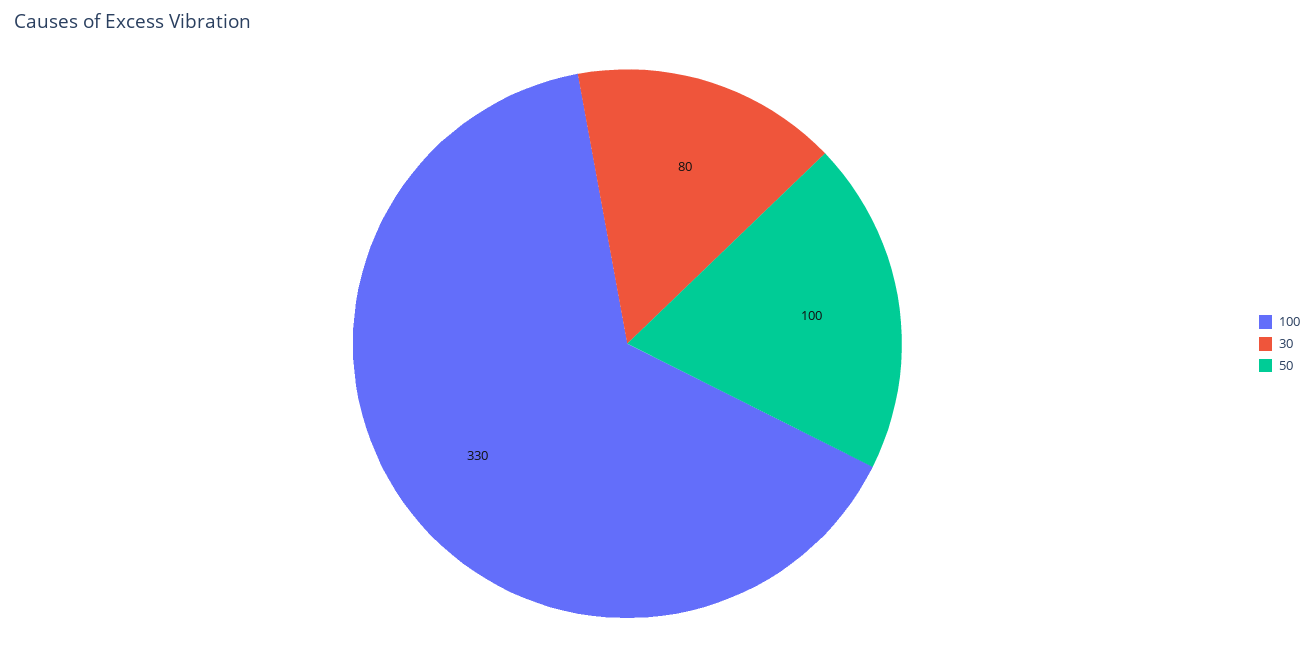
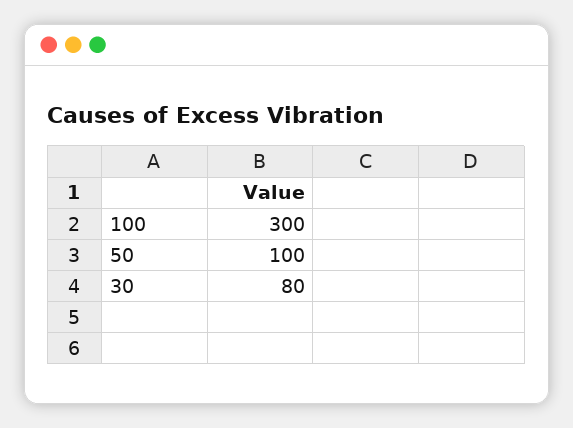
100: 330 -> 300

